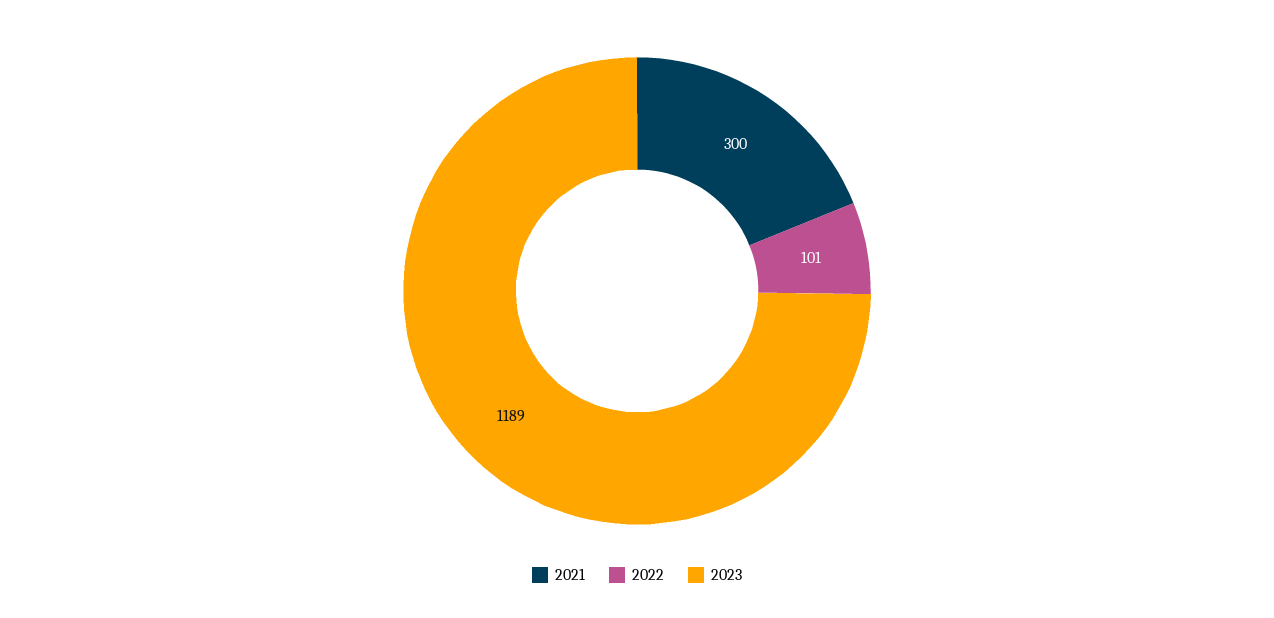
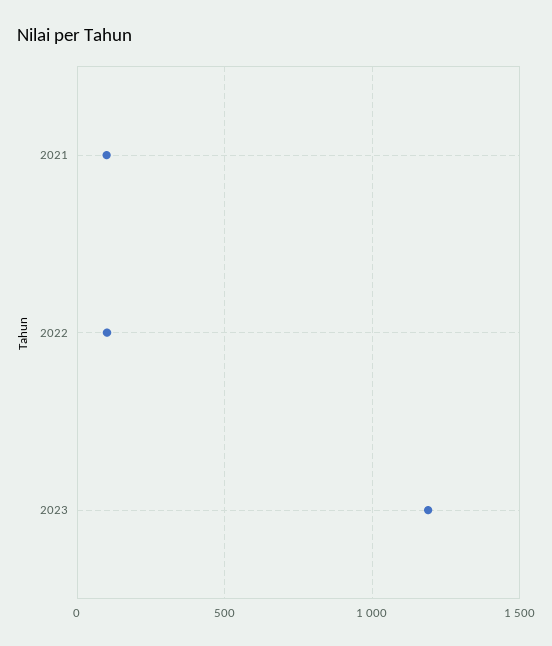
2021: 300 -> 100

